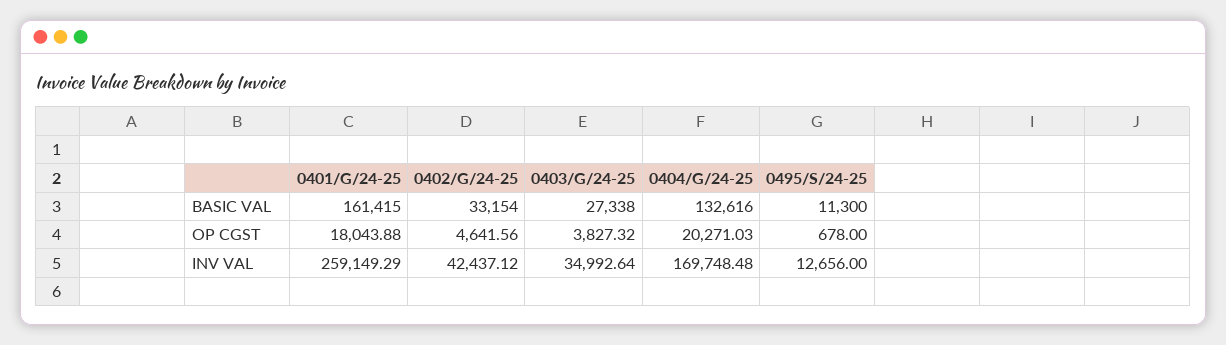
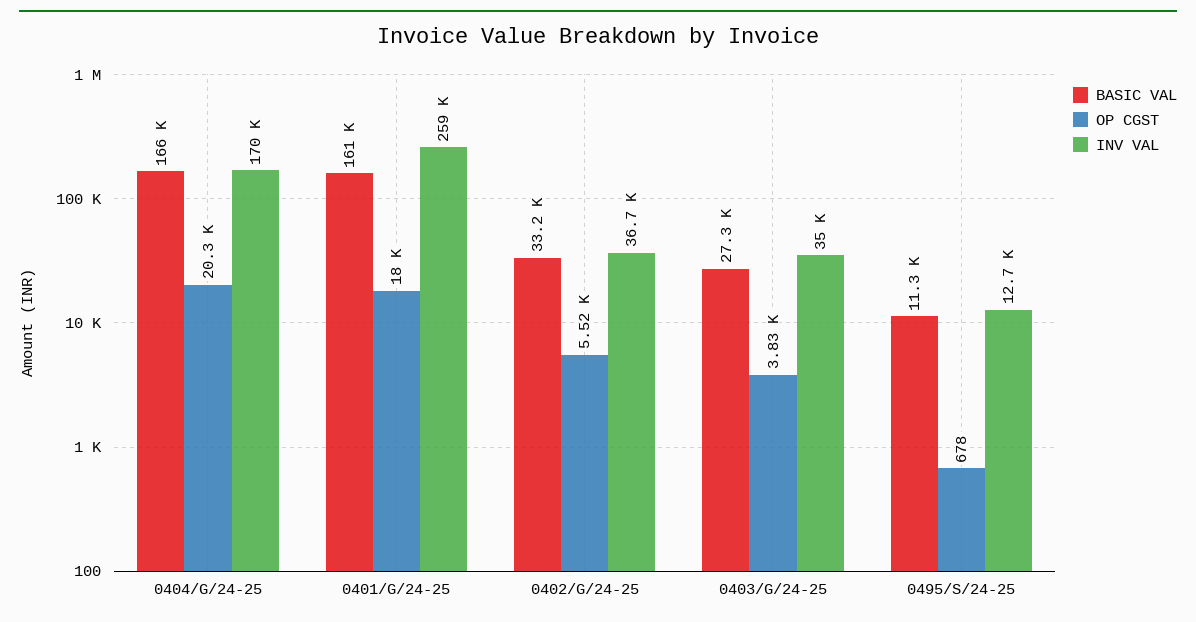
BASIC VAL, 0404/G/24-25: 132616 -> 166000
OP CGST, 0402/G/24-25: 4641.56 -> 5520
INV VAL, 0402/G/24-25: 42437.12 -> 36700

